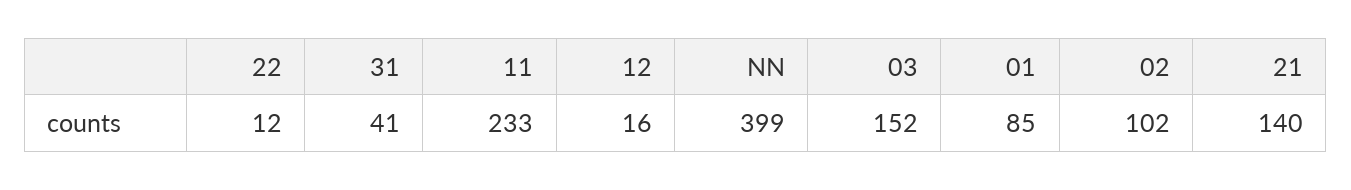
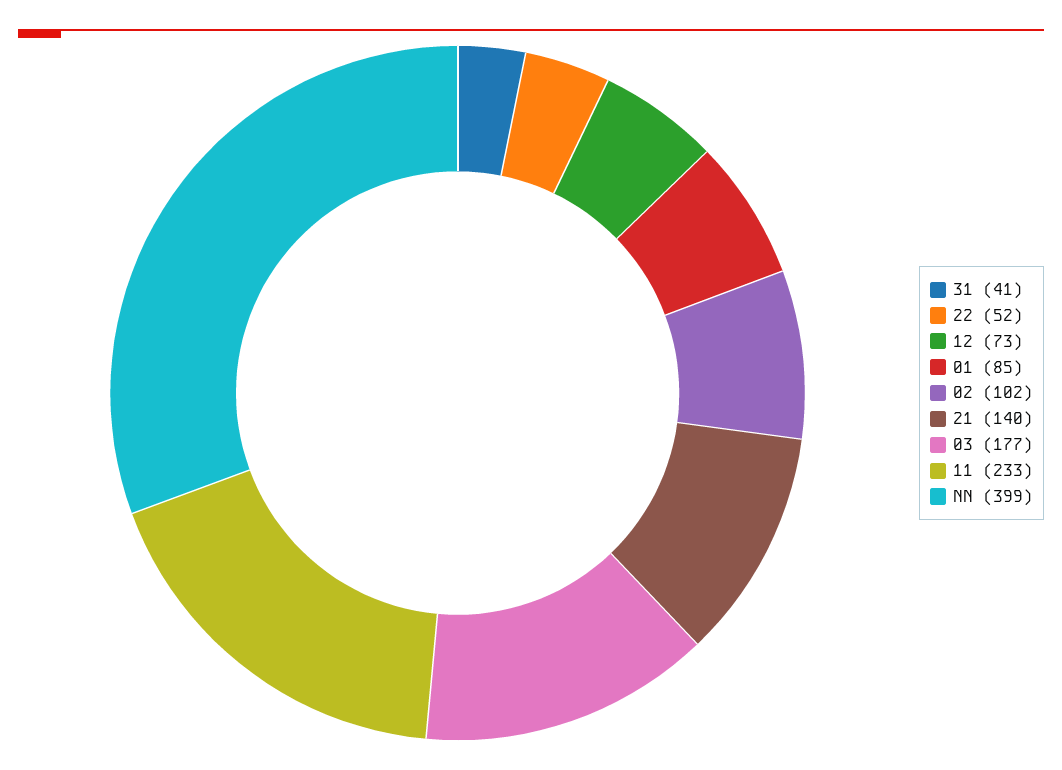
22: 12 -> 52
12: 16 -> 73
03: 152 -> 177

